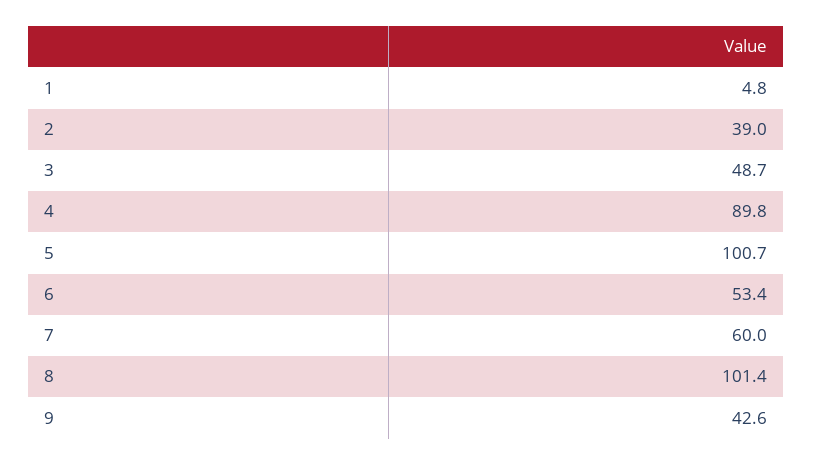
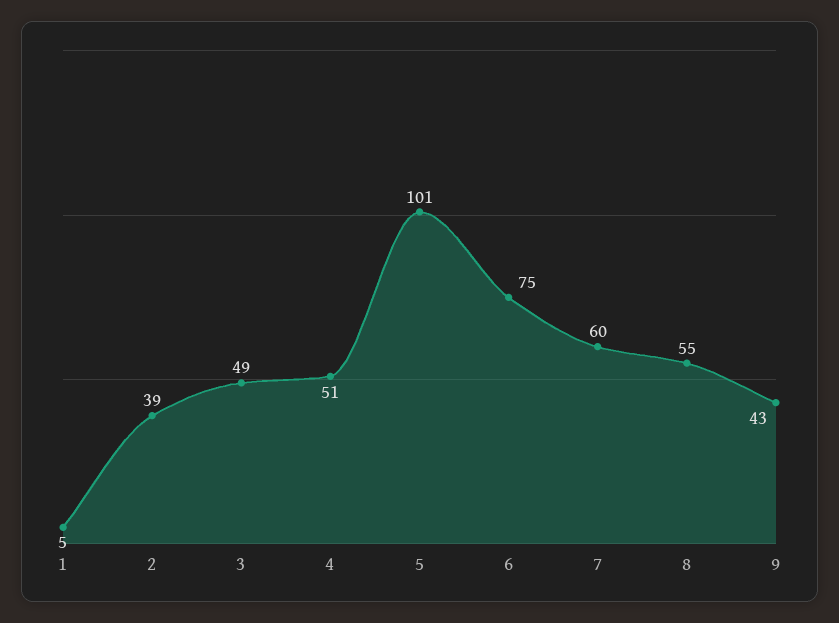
4: 89.8 -> 51
6: 53.4 -> 75
8: 101.4 -> 55

